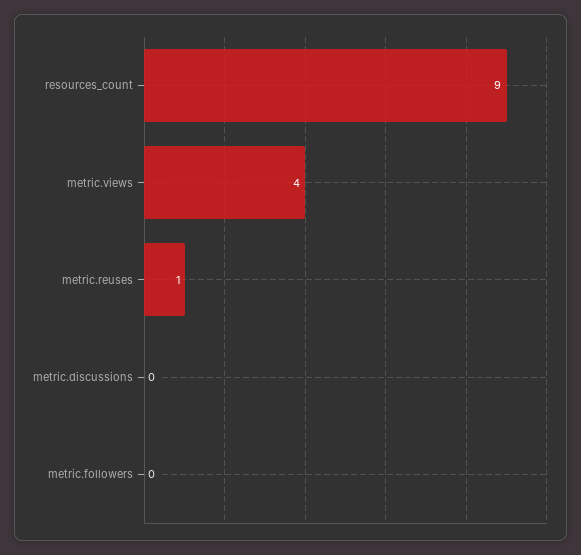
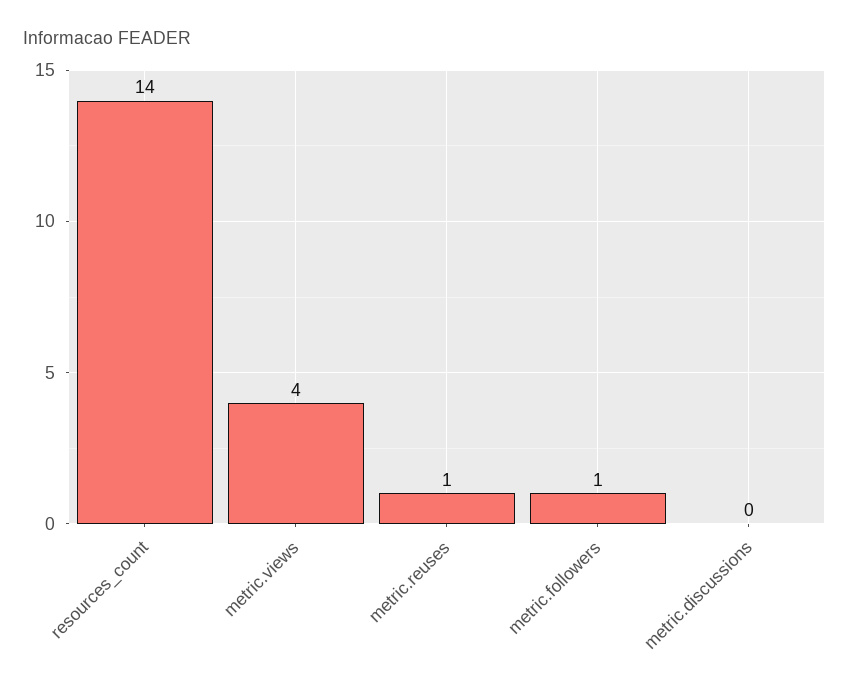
resources_count: 9 -> 14
metric.followers: 0 -> 1

